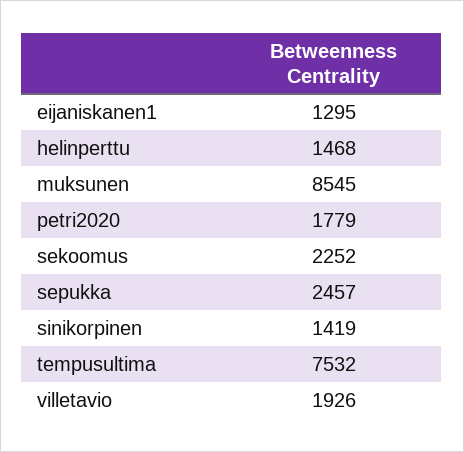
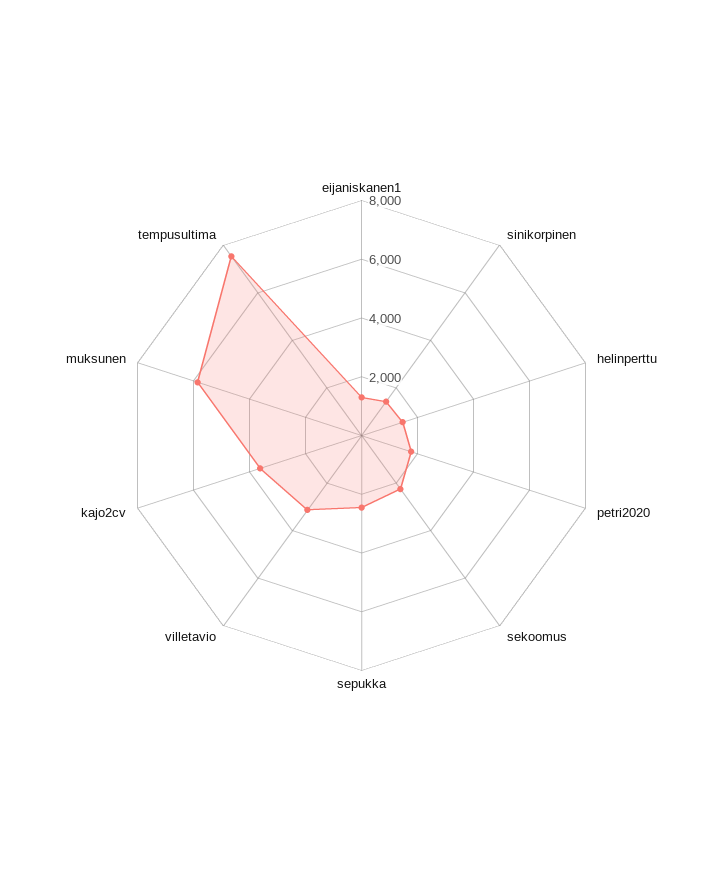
muksunen: 8545 -> 6000
villetavio: 1926 -> 3000
kajo2cv: none -> 3500

